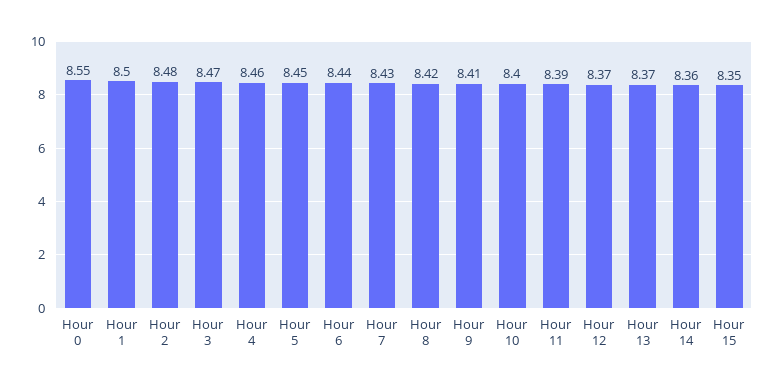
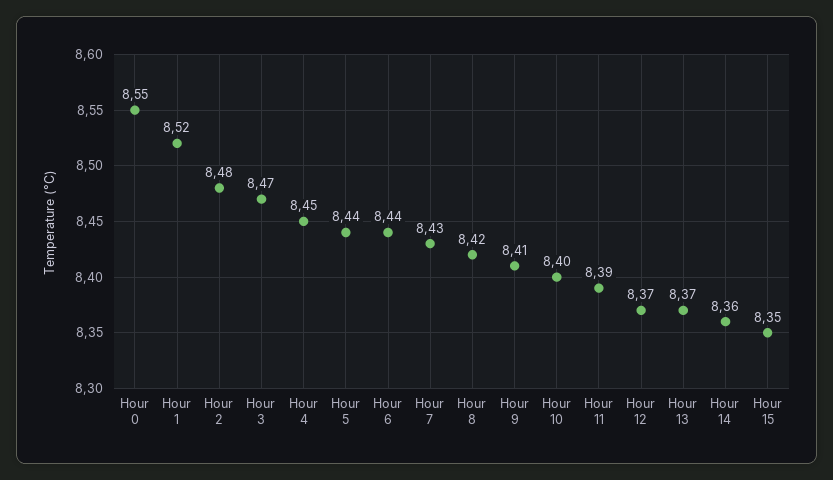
Hour 1: 8.5 -> 8.52
Hour 4: 8.46 -> 8.45
Hour 5: 8.45 -> 8.44

